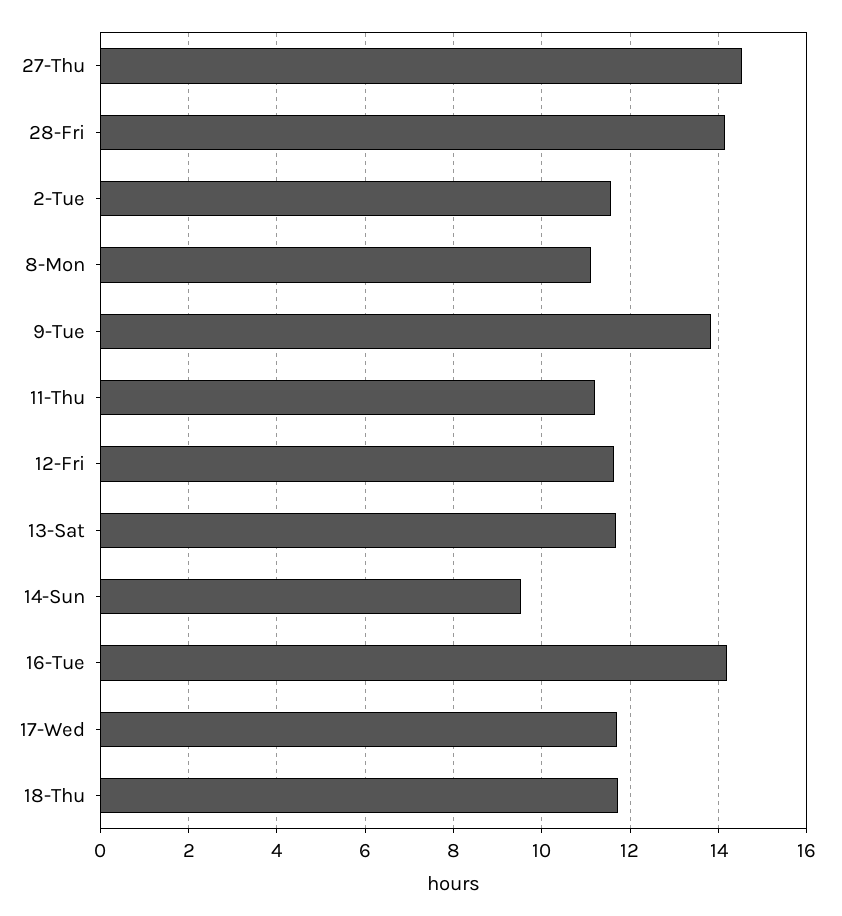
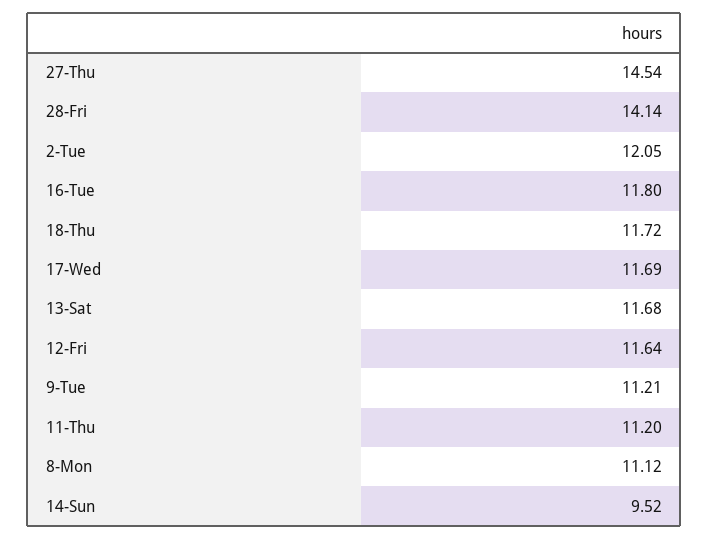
2-Tue: 11.6 -> 12.05
9-Tue: 13.8 -> 11.21
16-Tue: 14.2 -> 11.8

